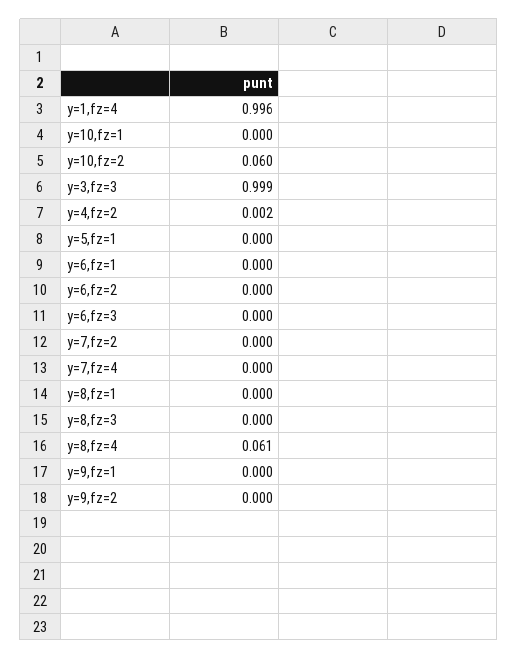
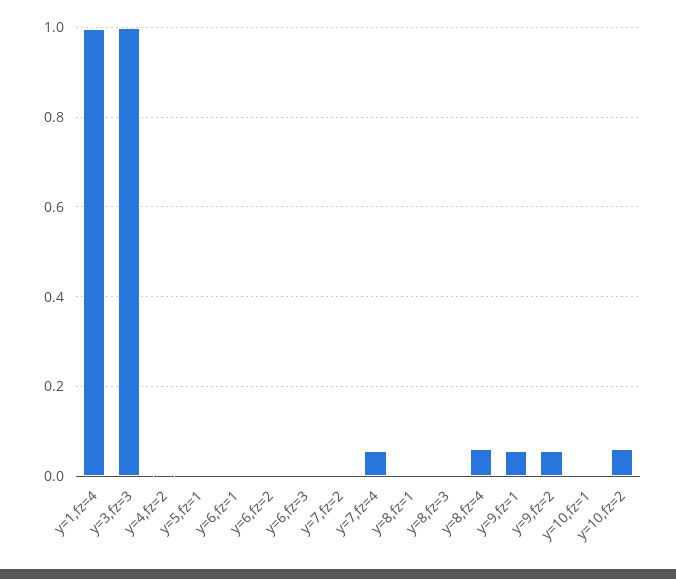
y=7,fz=4: 0 -> 0.06
y=9,fz=1: 0 -> 0.06
y=9,fz=2: 0 -> 0.06

